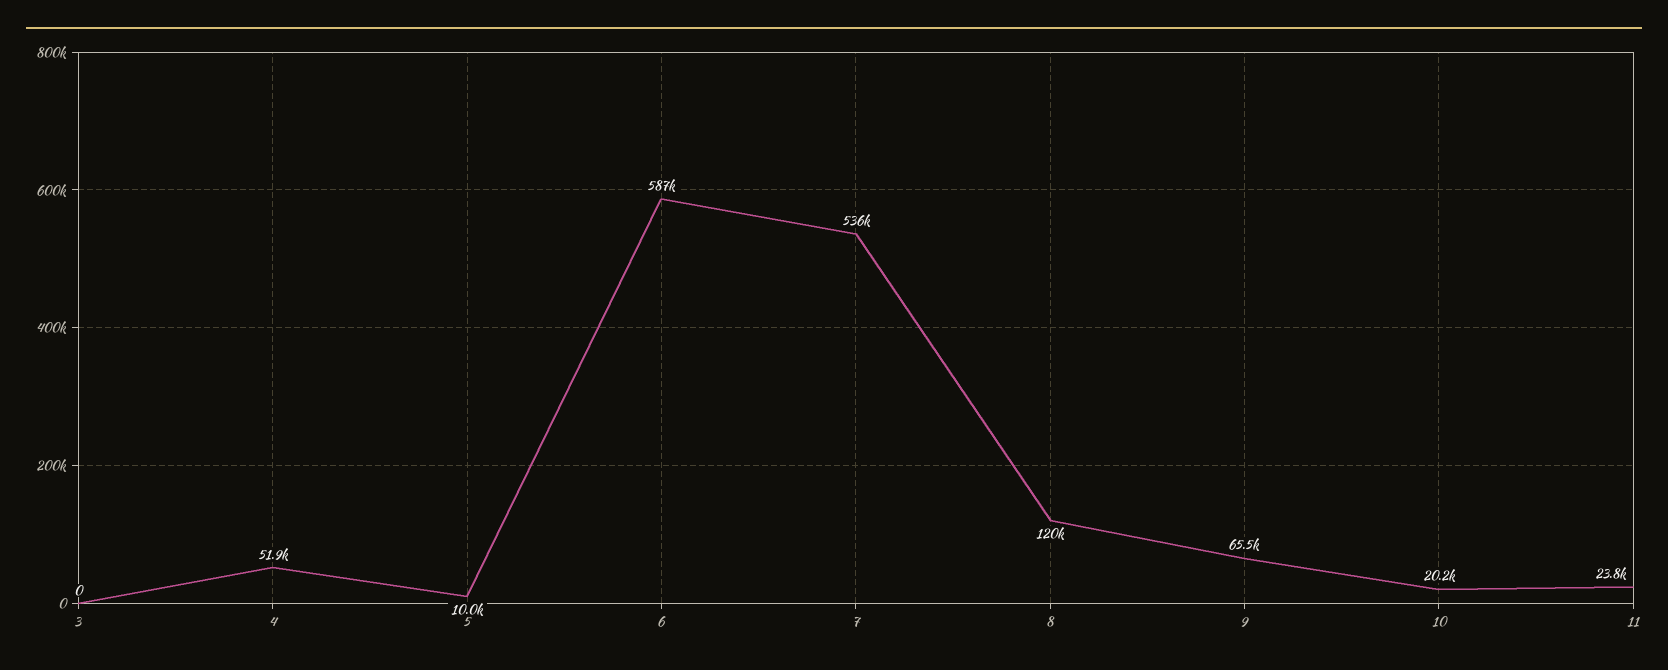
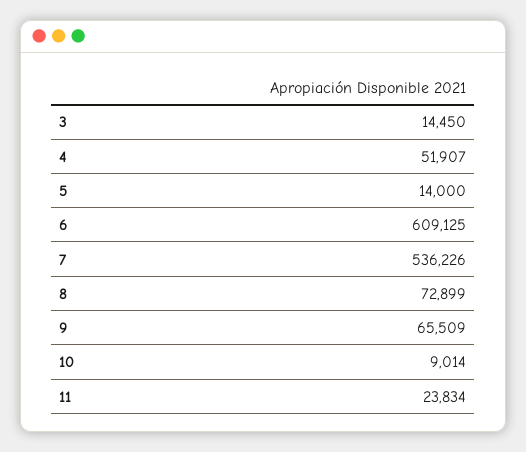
3: 0 -> 14450
5: 10000 -> 14000
6: 587000 -> 609125
8: 120000 -> 72899
10: 20200 -> 9014

